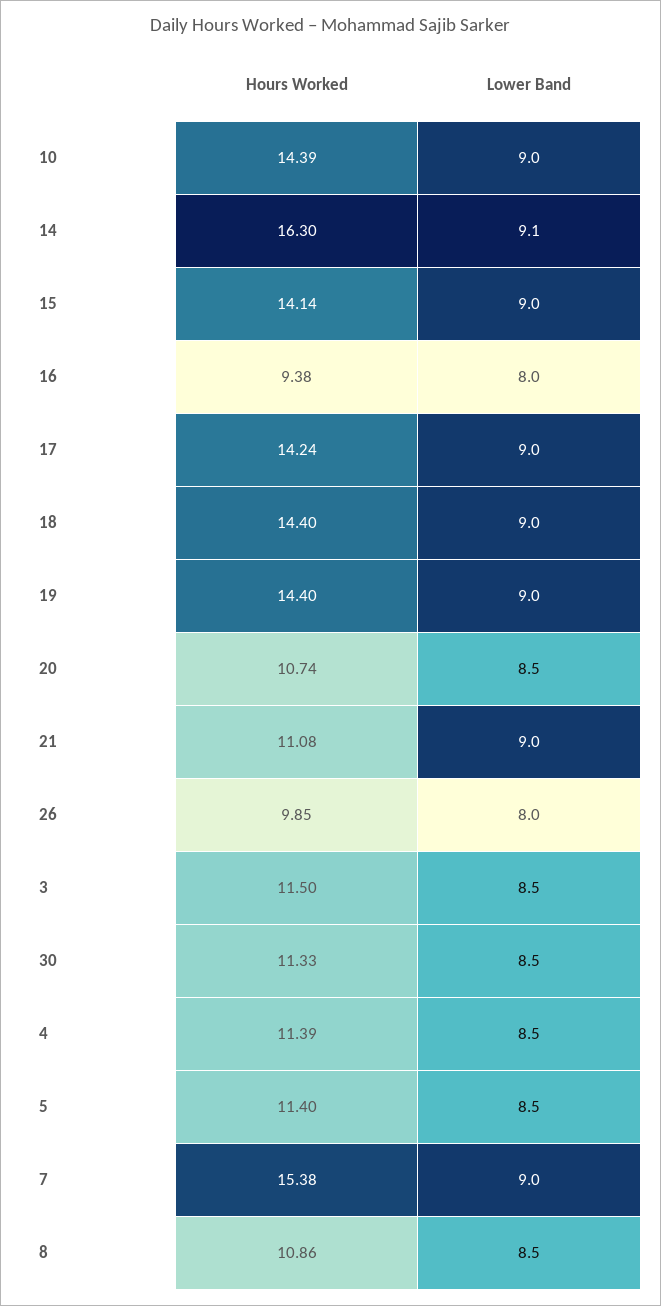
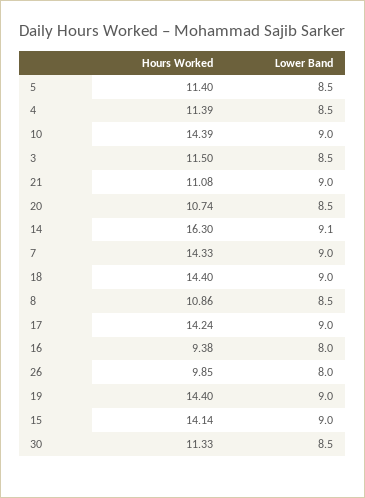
Hours Worked, 7: 15.38 -> 14.33

